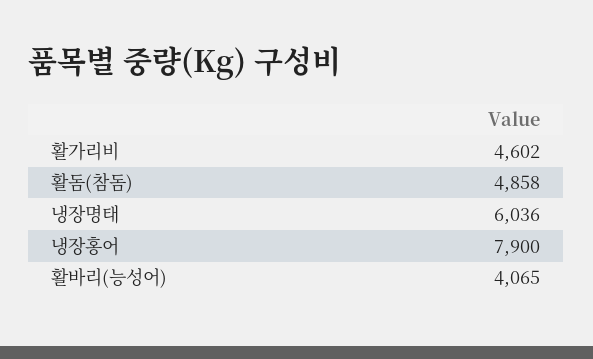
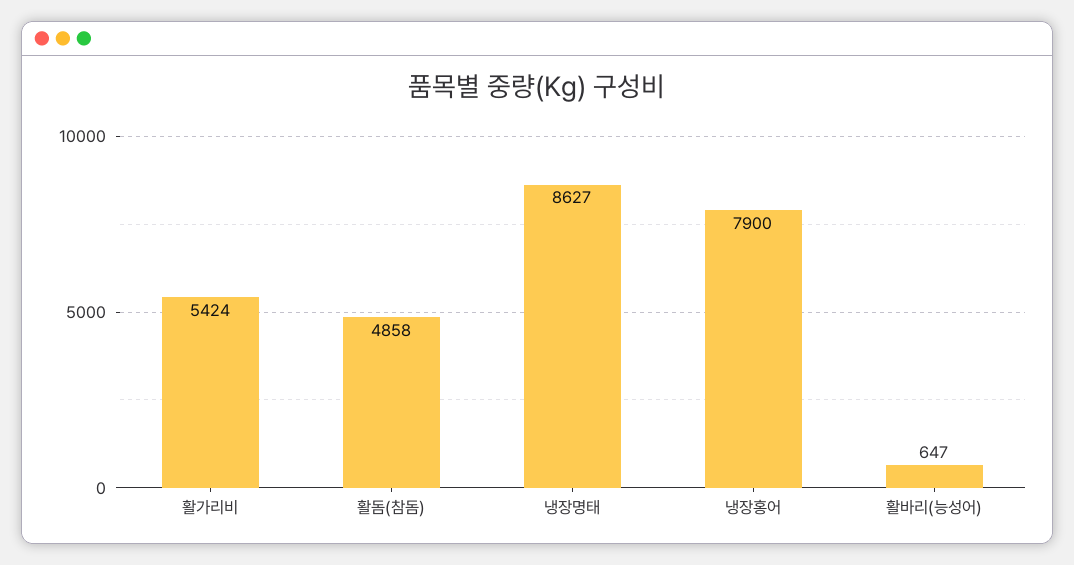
활가리비: 4602 -> 5424
냉장명태: 6036 -> 8627
활바리(능성어): 4065 -> 647

